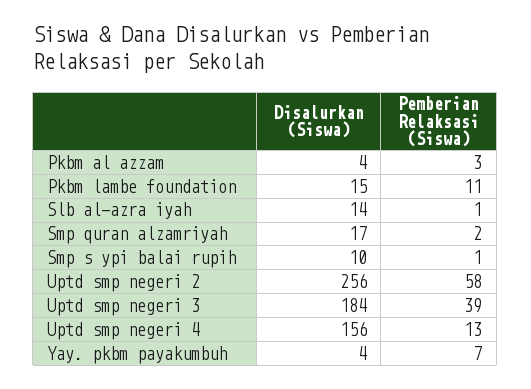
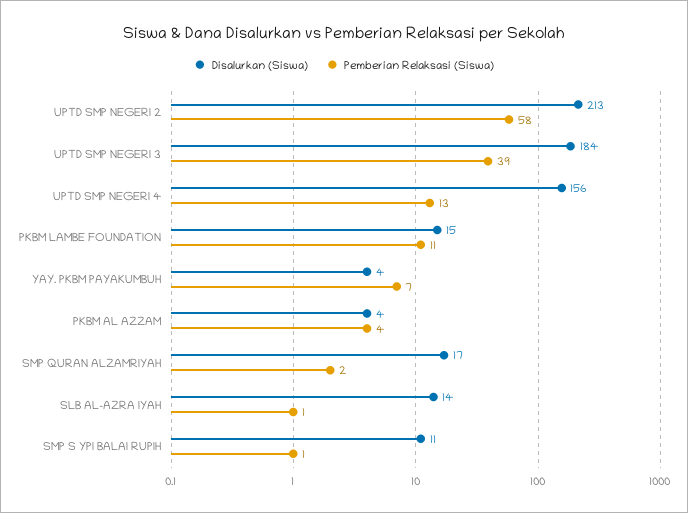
Pemberian Relaksasi (Siswa), Pkbm al azzam: 3 -> 4
Disalurkan (Siswa), Smp s ypi balai rupih: 10 -> 11
Disalurkan (Siswa), Uptd smp negeri 2: 256 -> 213

